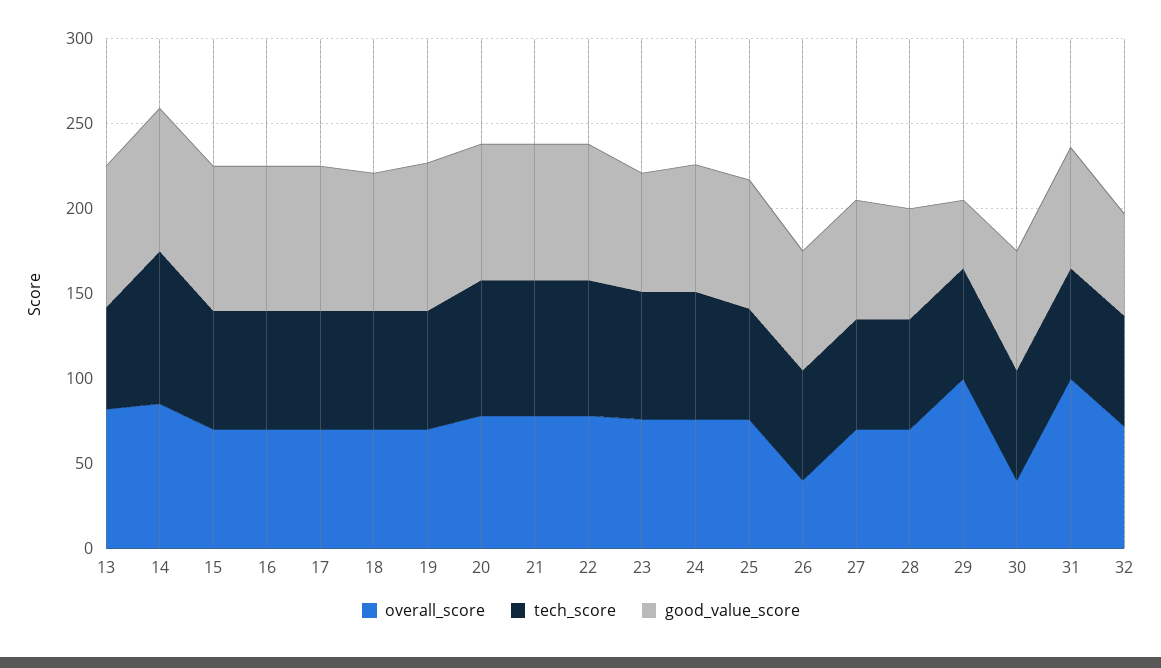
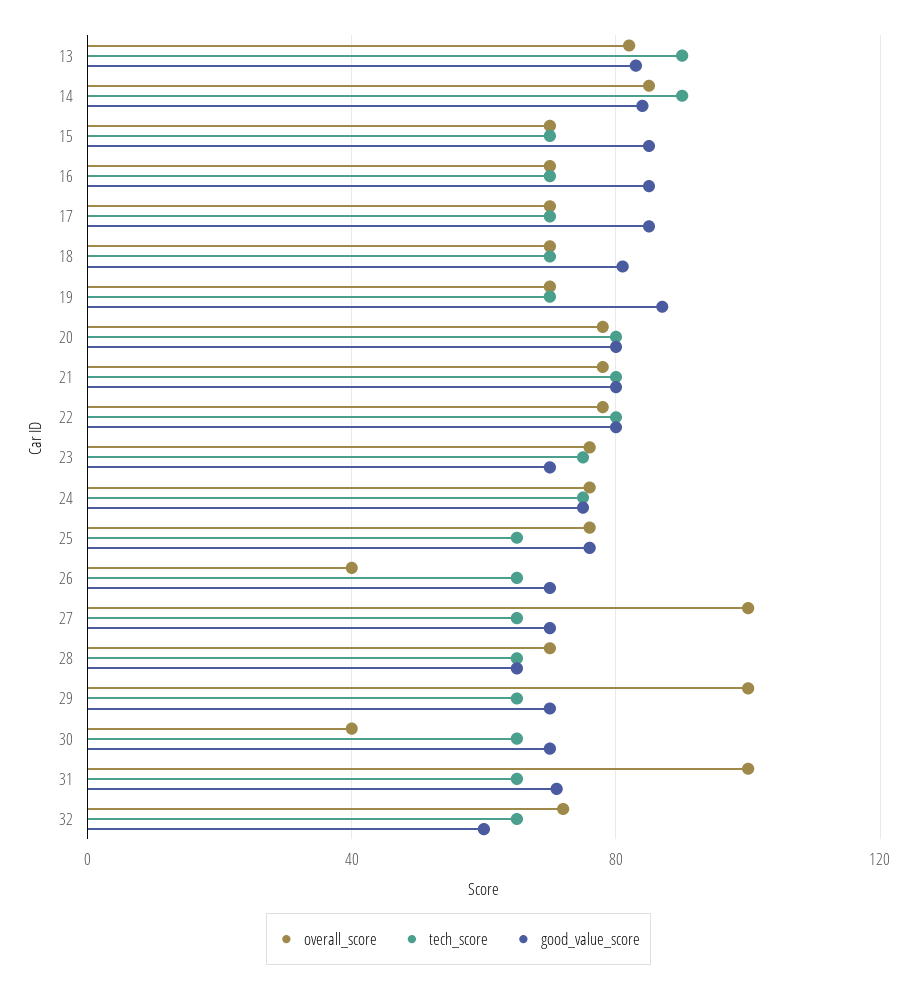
tech_score, 13: 60 -> 90
overall_score, 27: 70 -> 100
good_value_score, 29: 40 -> 70

